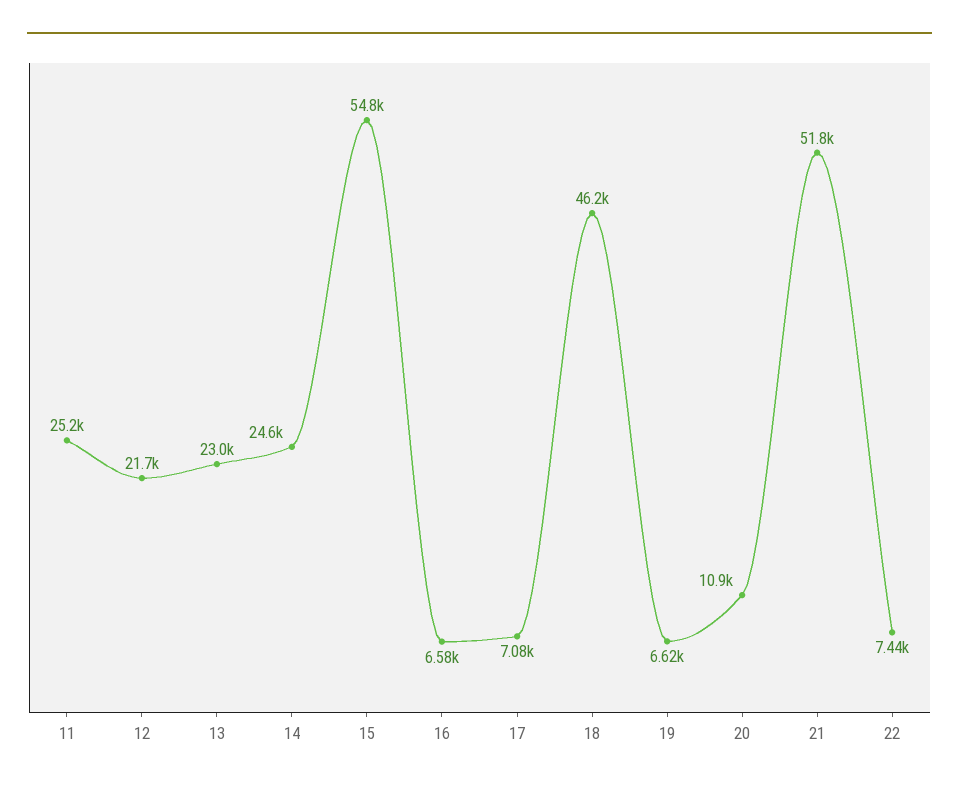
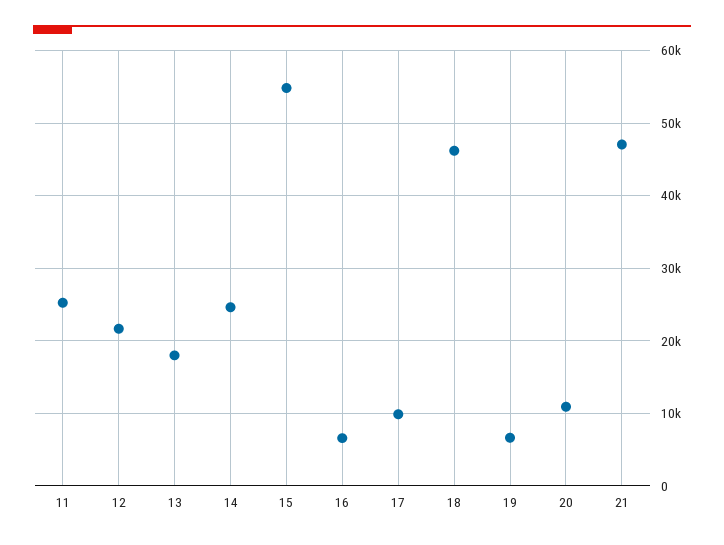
13: 23000 -> 18000
17: 7080 -> 10000
21: 51800 -> 47000
22: 7440 -> none

